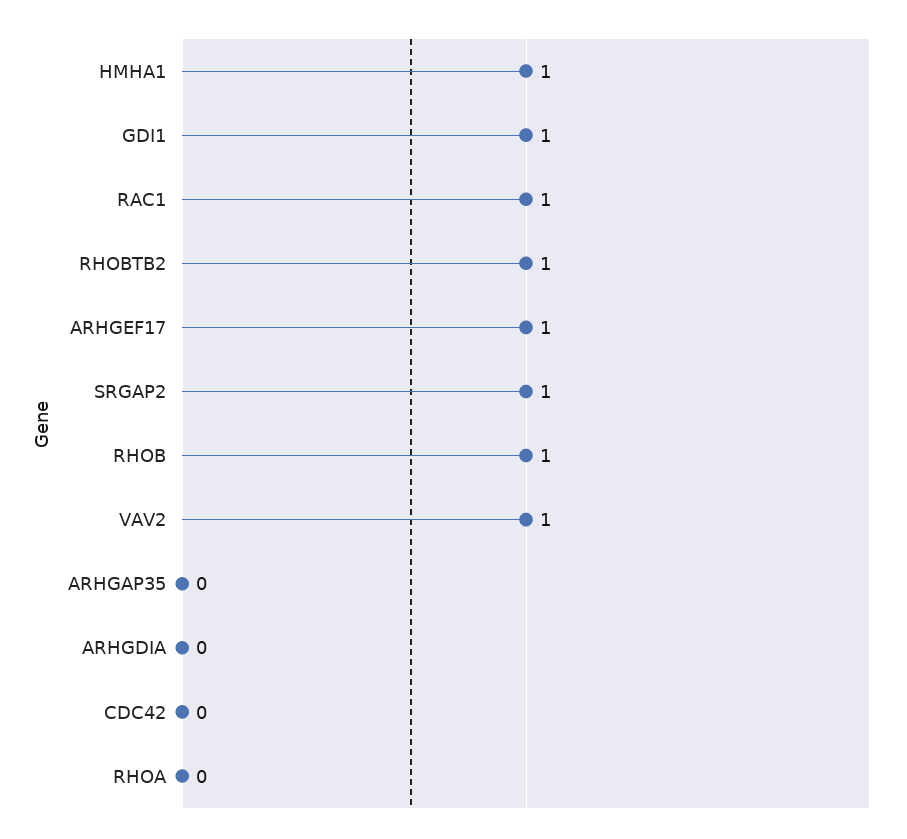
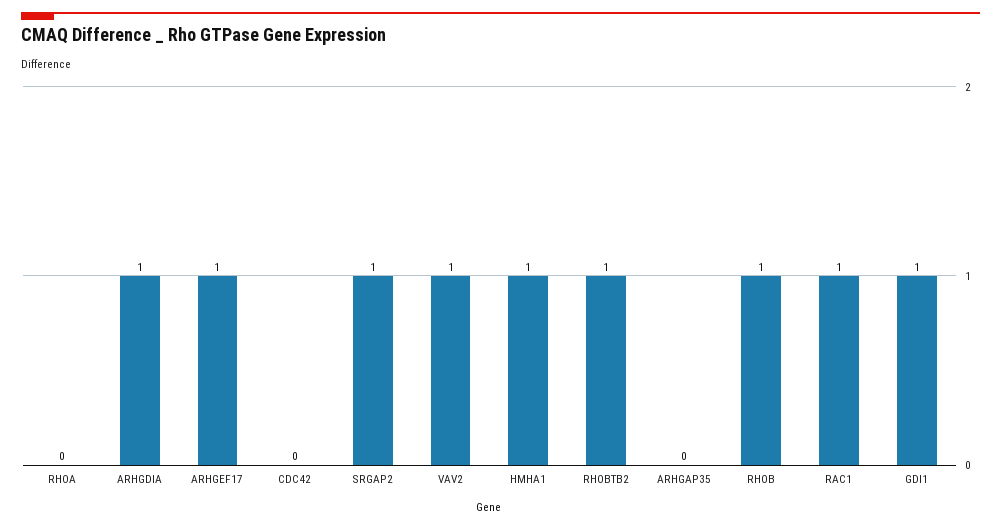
ARHGDIA: 0 -> 1

